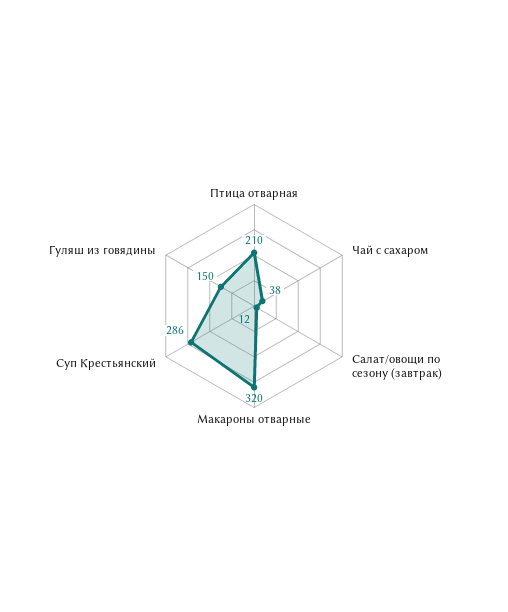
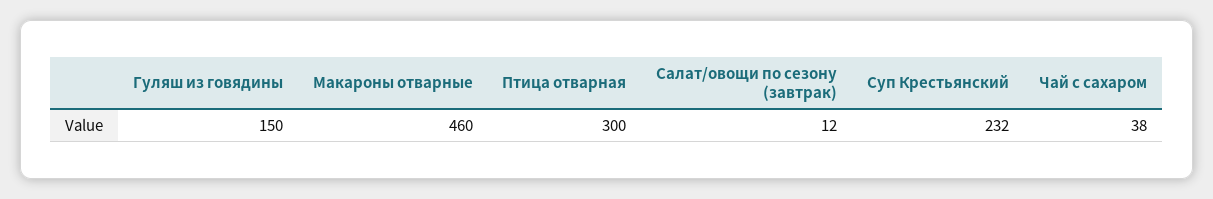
Птица отварная: 210 -> 300
Макароны отварные: 320 -> 460
Суп Крестьянский: 286 -> 232

